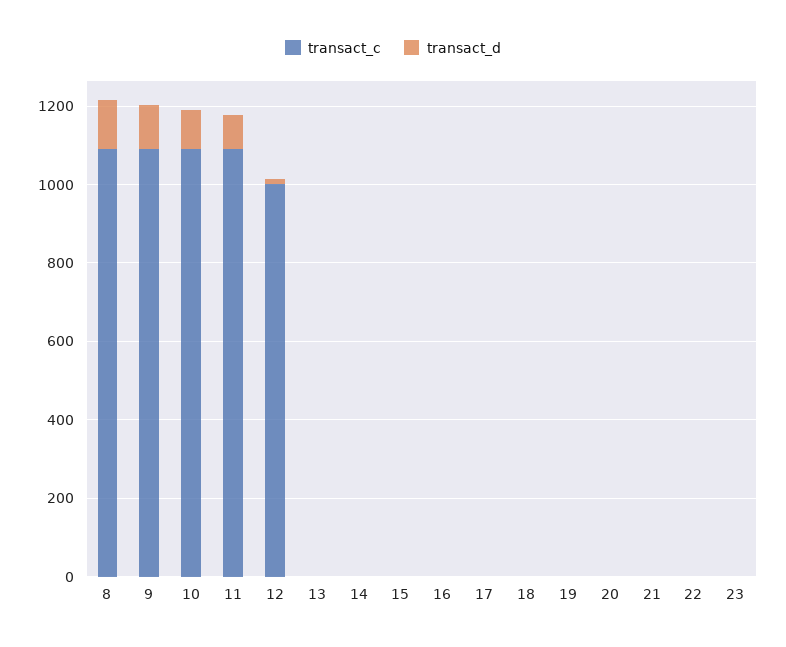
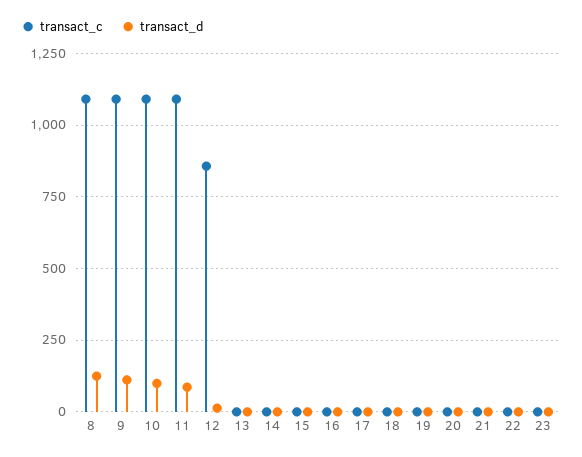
transact_c, 12: 1000 -> 850

